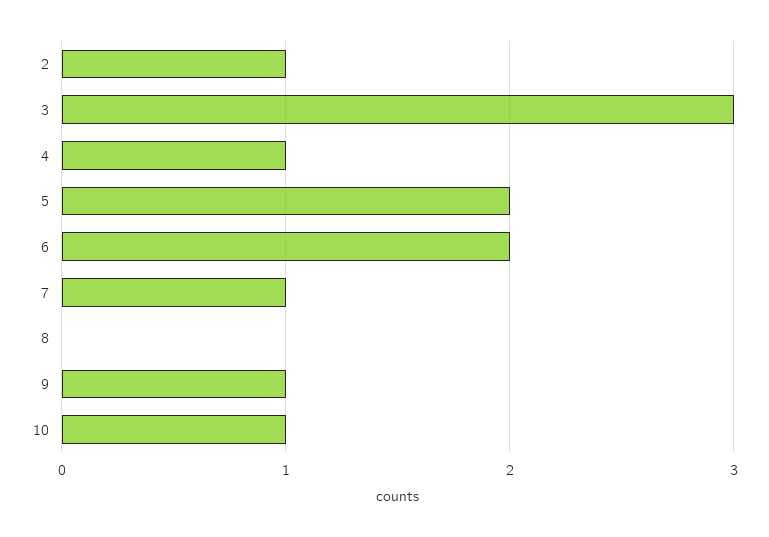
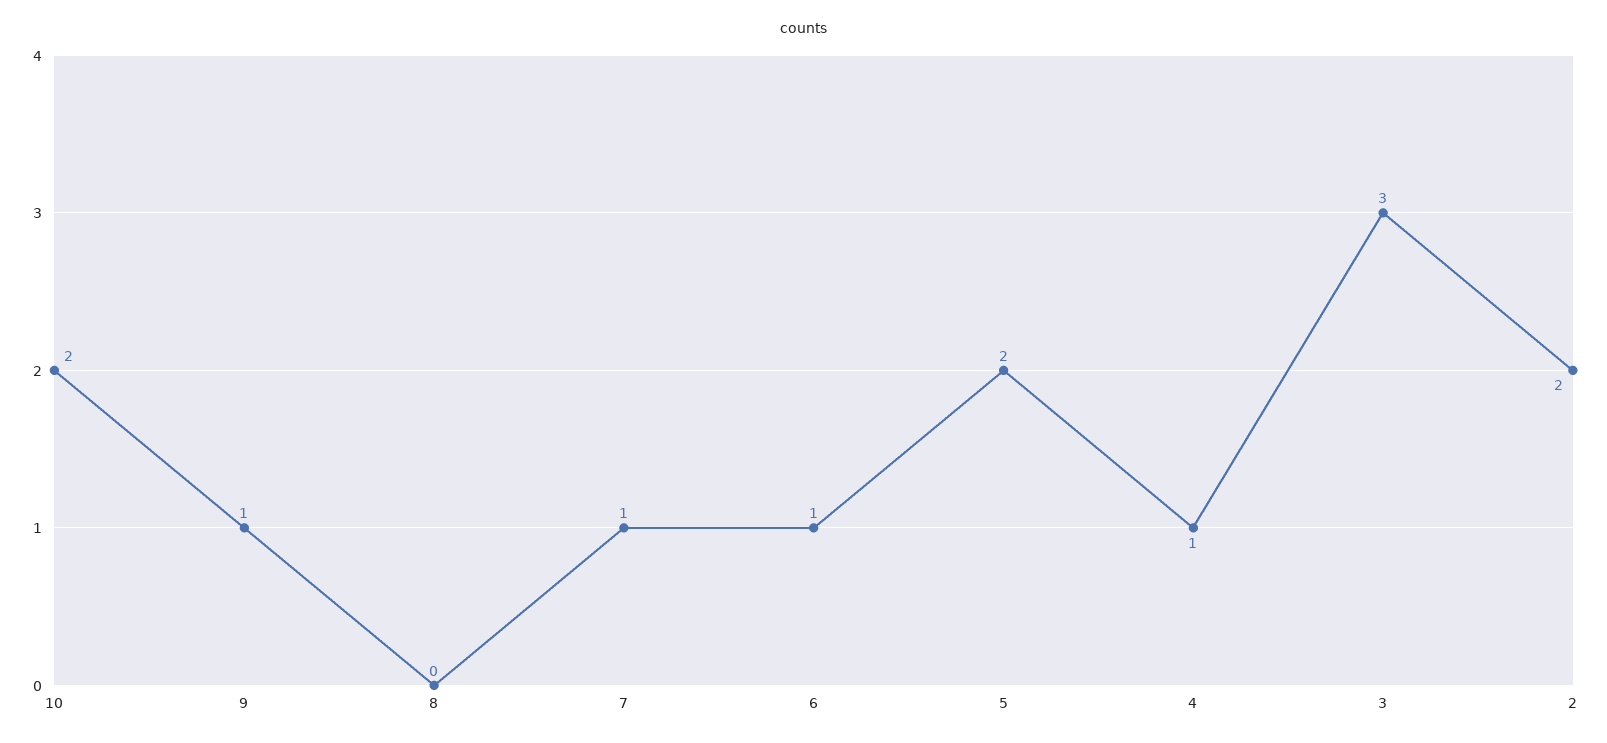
2: 1 -> 2
6: 2 -> 1
10: 1 -> 2

